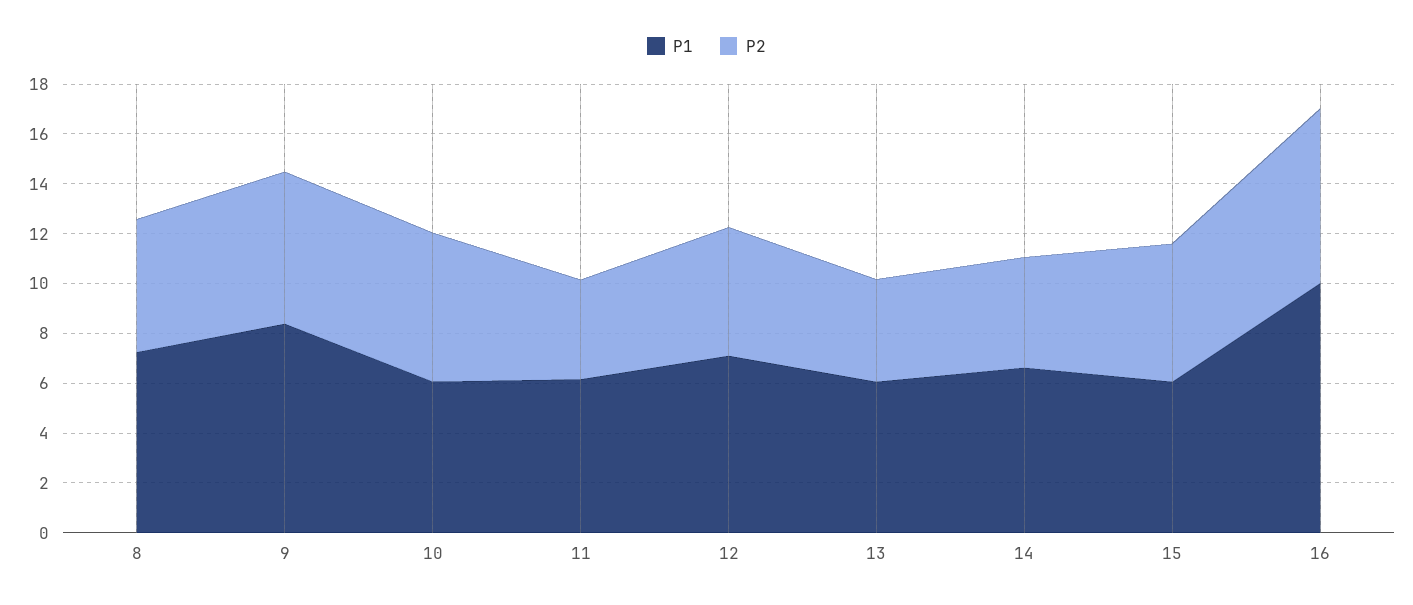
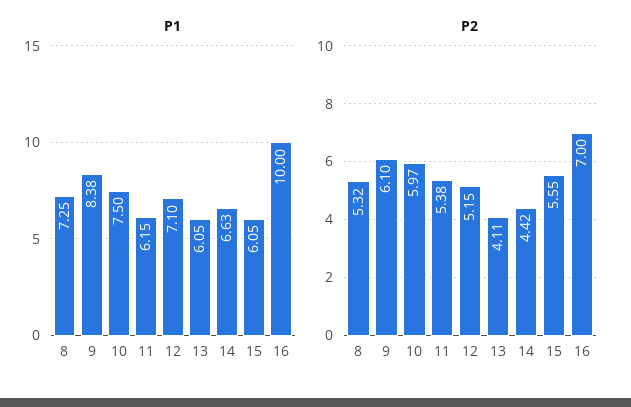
P1, 10: 6 -> 7.5
P2, 11: 4 -> 5.38

